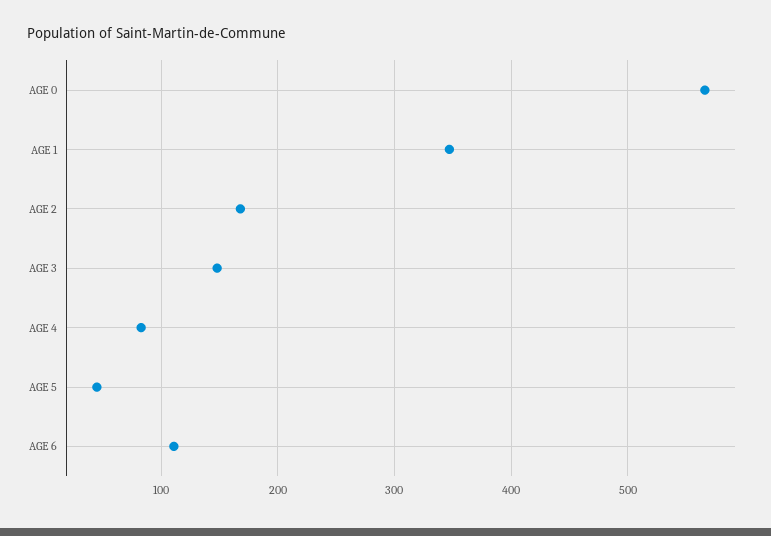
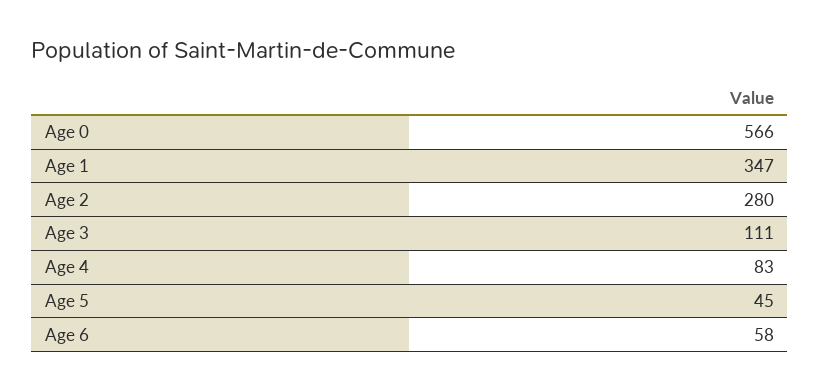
AGE 2: 170 -> 280
AGE 3: 150 -> 111
AGE 6: 110 -> 58

